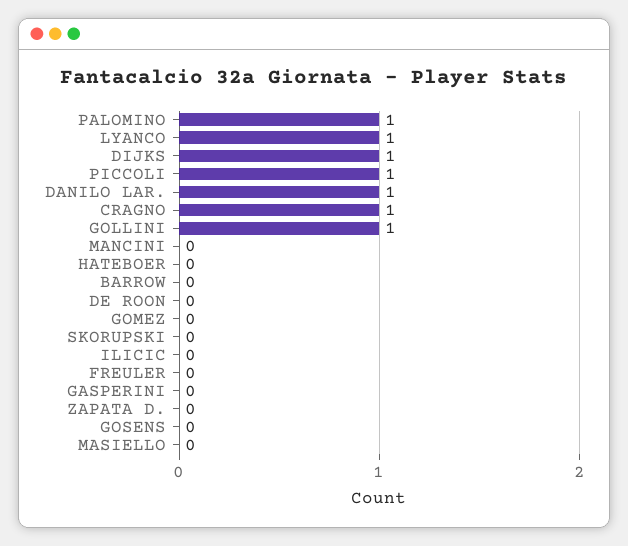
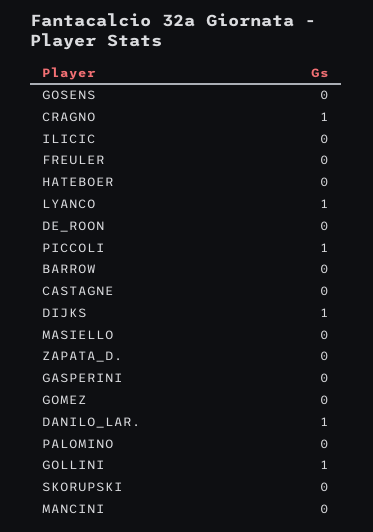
PALOMINO: 1 -> 0
CASTAGNE: none -> 0

